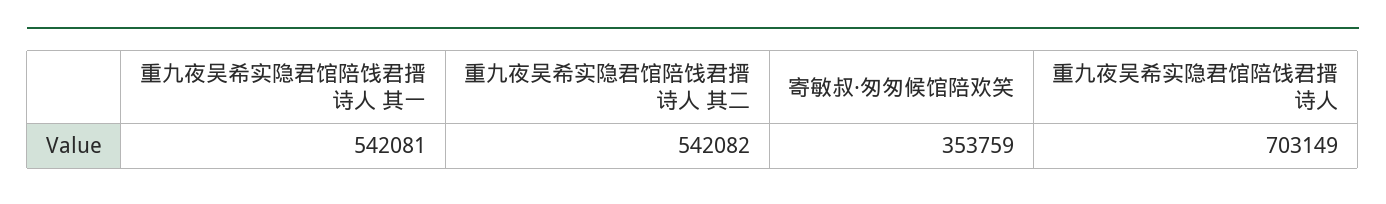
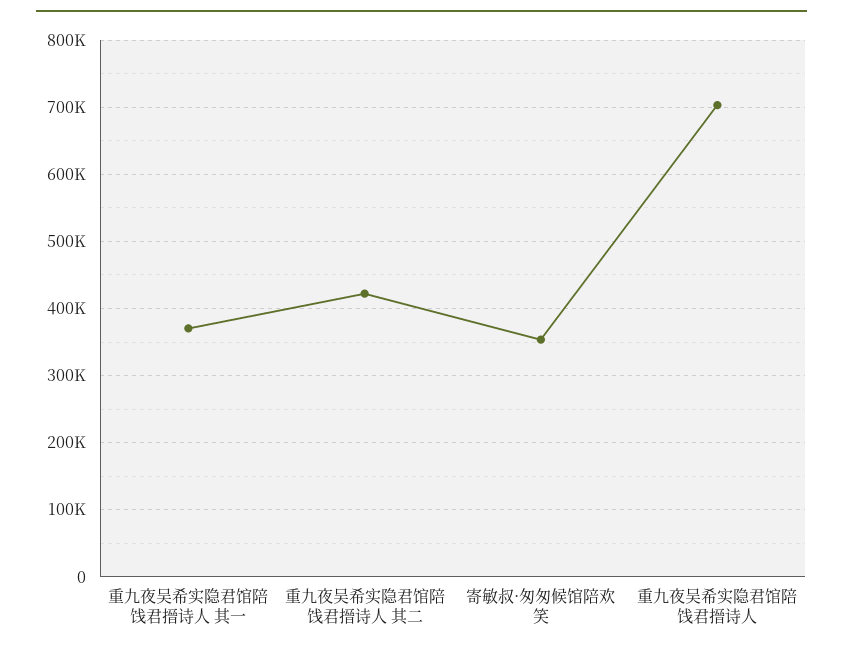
重九夜吴希实隐君馆陪饯君搢诗人 其一: 542081 -> 370000
重九夜吴希实隐君馆陪饯君搢诗人 其二: 542082 -> 420000

